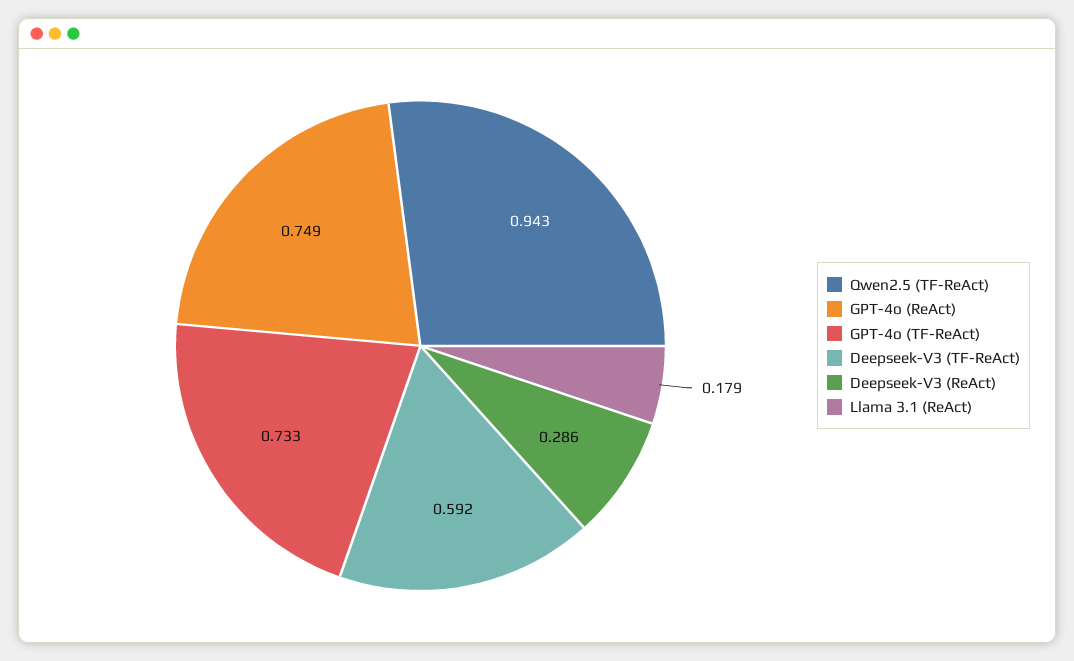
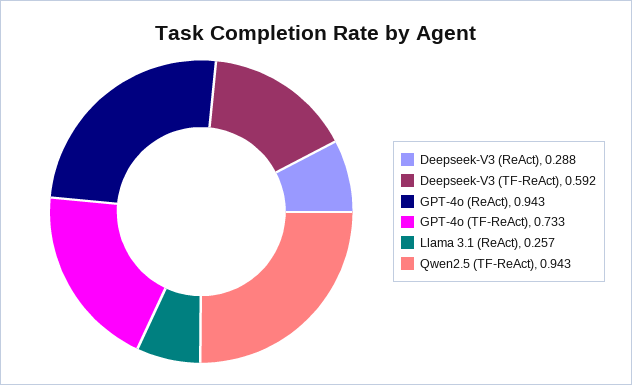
GPT-4o (ReAct): 0.749 -> 0.943
Deepseek-V3 (ReAct): 0.286 -> 0.288
Llama 3.1 (ReAct): 0.179 -> 0.257

